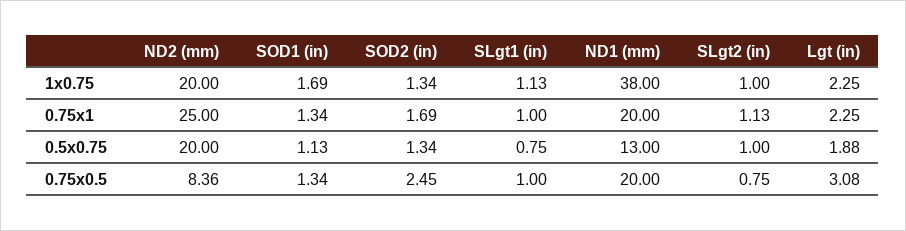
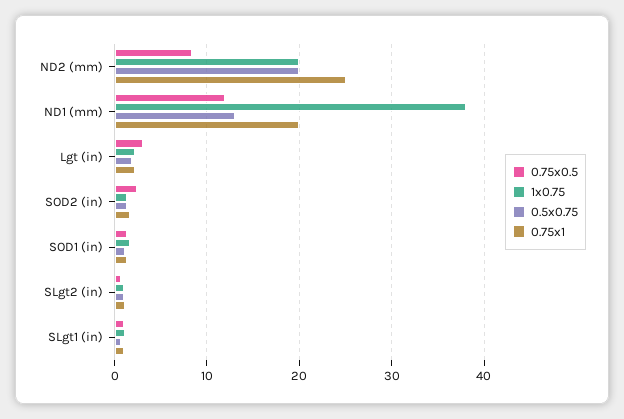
0.75x0.5, ND1 (mm): 20 -> 12

